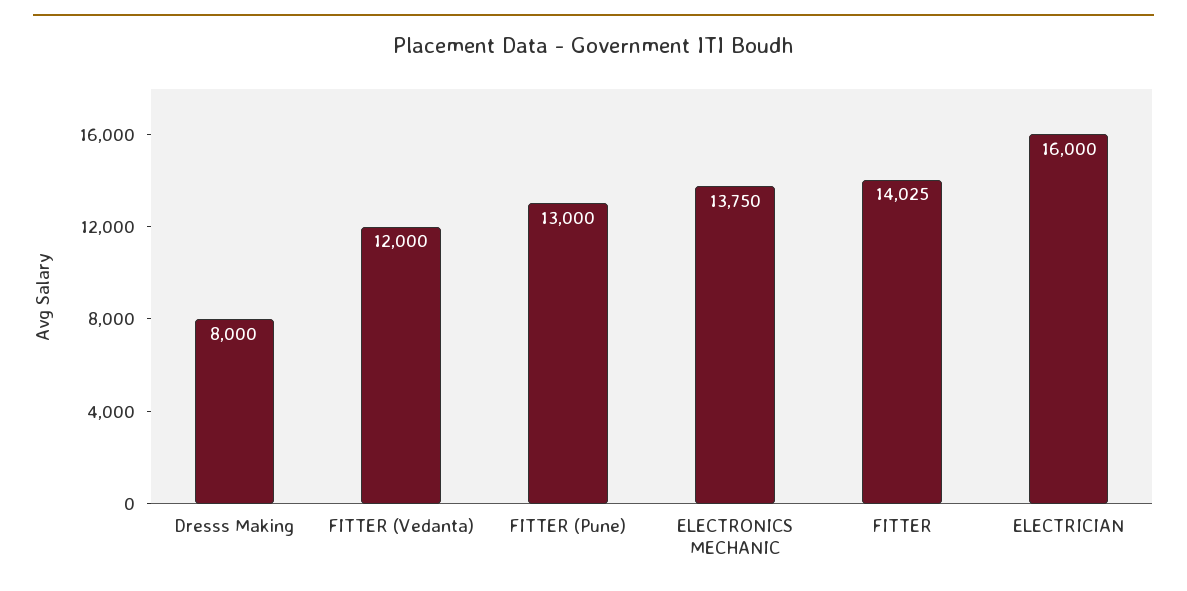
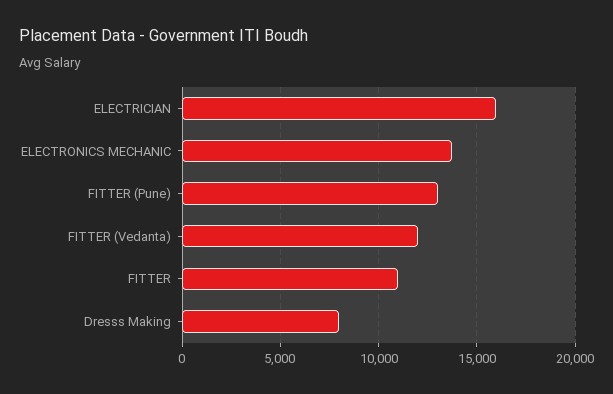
FITTER: 14025 -> 11000

